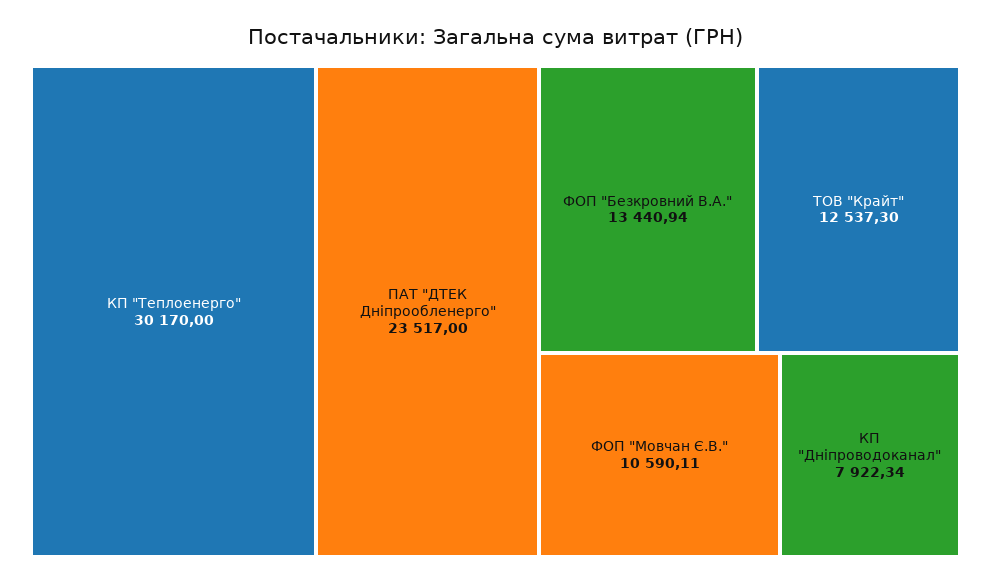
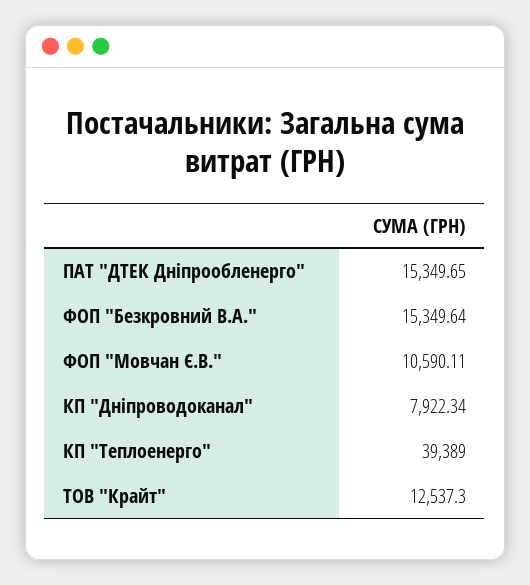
КП "Теплоенерго": 30170 -> 39389
ПАТ "ДТЕК Дніпрообленерго": 23517 -> 15349.65
ФОП "Безкровний В.А.": 13440.94 -> 15349.64

